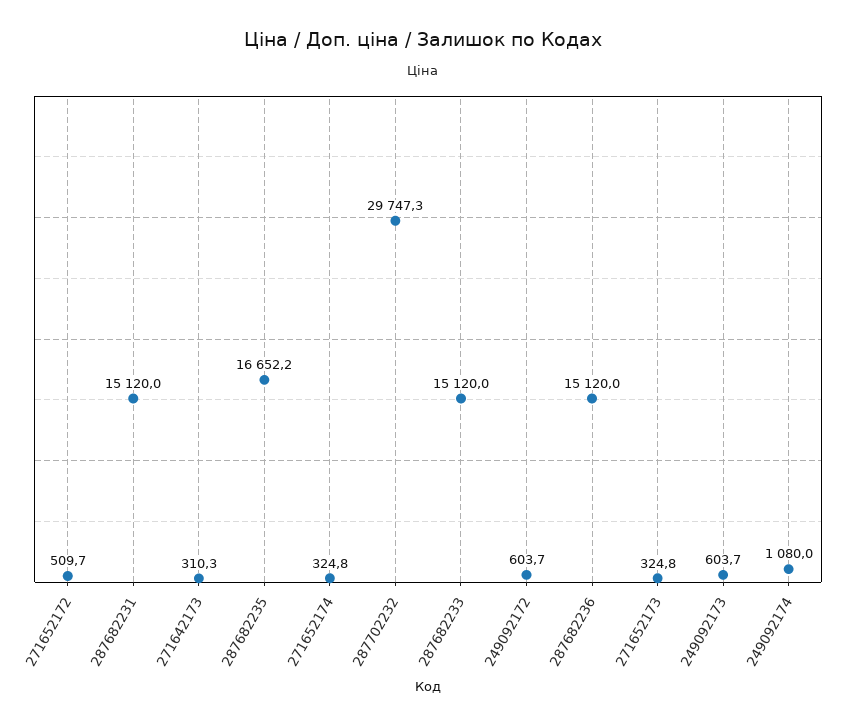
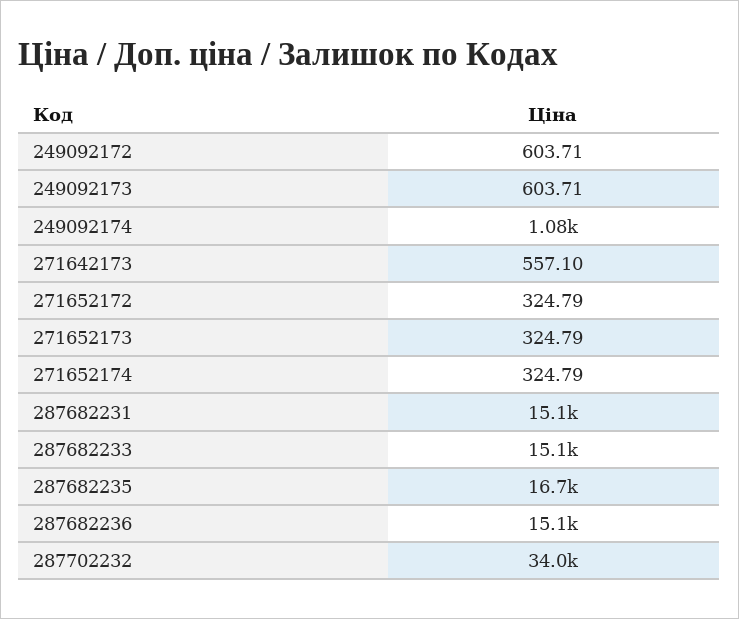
271652172: 509.7 -> 324.79
271642173: 310.3 -> 557.1
287702232: 29747.3 -> 34000

